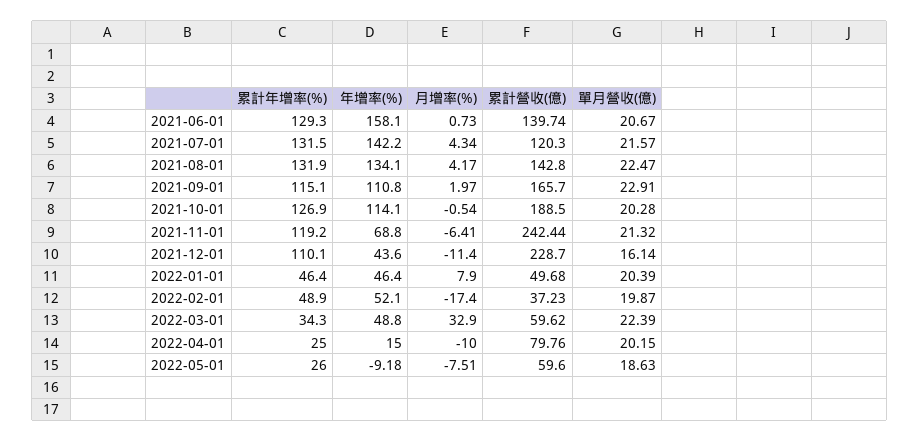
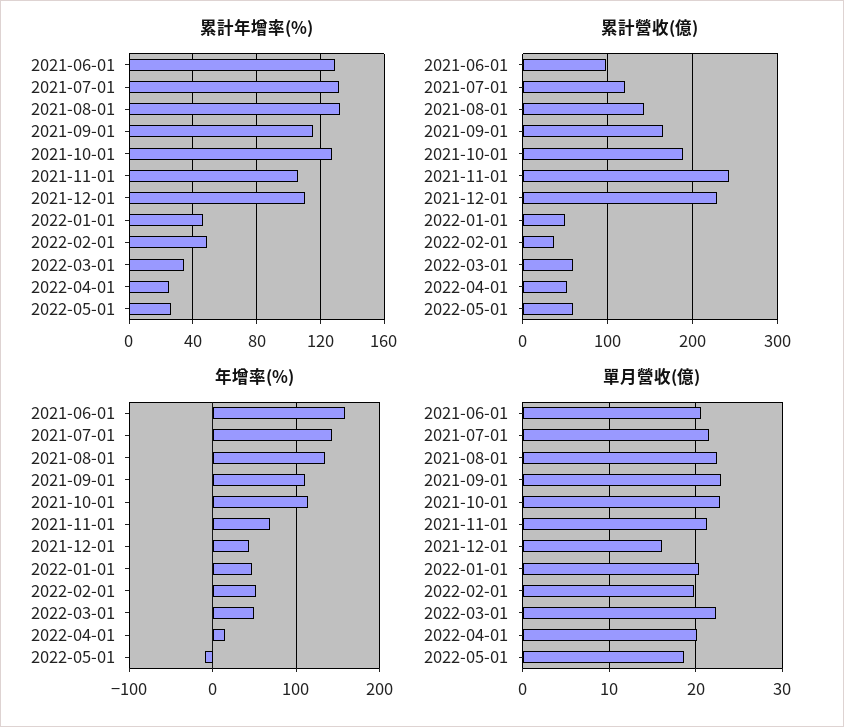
月增率(%), 2021-06-01: 0.73 -> none
累計營收(億), 2021-06-01: 139.74 -> 100
月增率(%), 2021-07-01: 4.34 -> none
月增率(%), 2021-08-01: 4.17 -> none
月增率(%), 2021-09-01: 1.97 -> none
月增率(%), 2021-10-01: -0.54 -> none
單月營收(億), 2021-10-01: 20.28 -> 23
累計年增率(%), 2021-11-01: 119.2 -> 105
月增率(%), 2021-11-01: -6.41 -> none
月增率(%), 2021-12-01: -11.4 -> none
月增率(%), 2022-01-01: 7.9 -> none
月增率(%), 2022-02-01: -17.4 -> none
月增率(%), 2022-03-01: 32.9 -> none
月增率(%), 2022-04-01: -10 -> none
累計營收(億), 2022-04-01: 79.76 -> 50
月增率(%), 2022-05-01: -7.51 -> none

